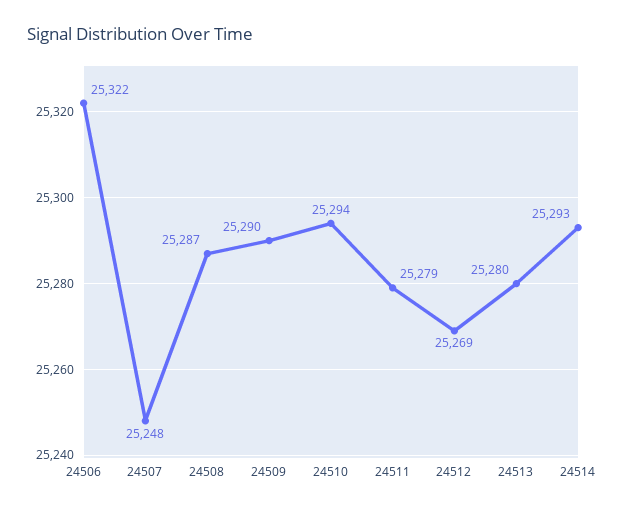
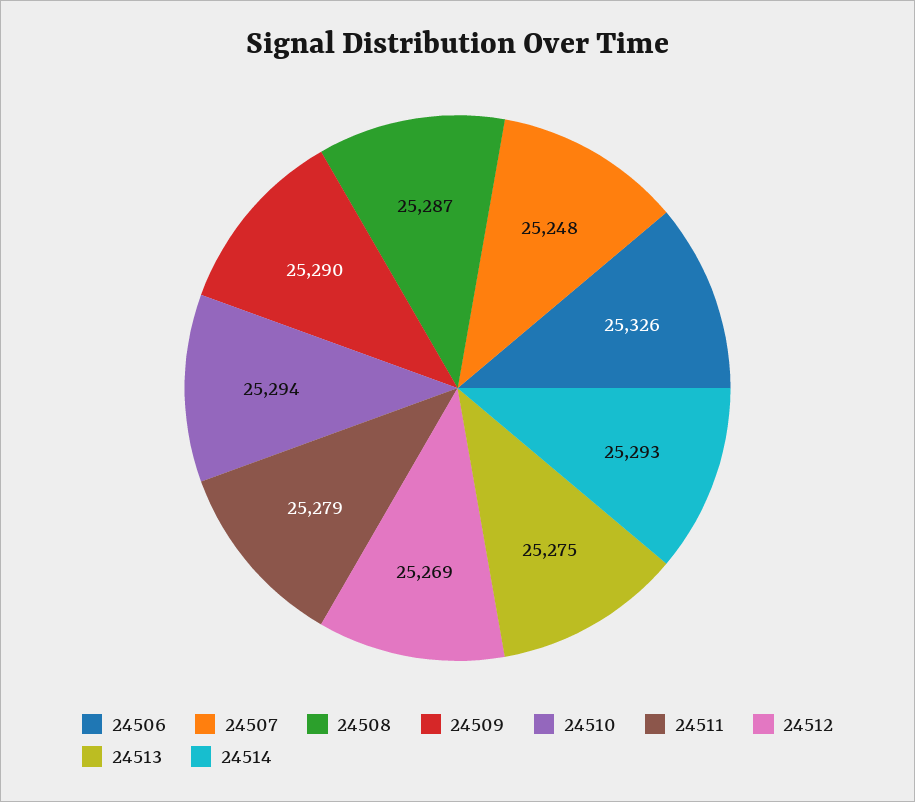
24506: 25322 -> 25326
24513: 25280 -> 25275

